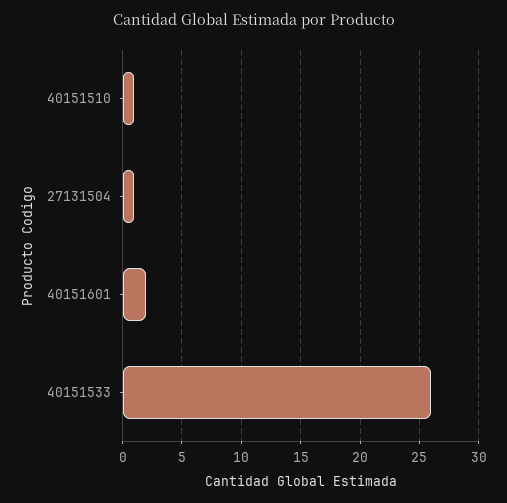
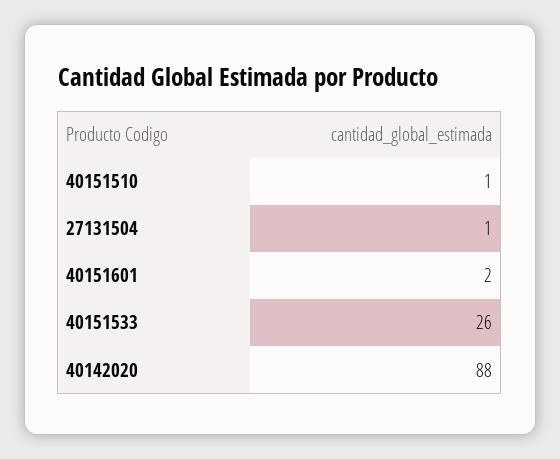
40142020: none -> 88

